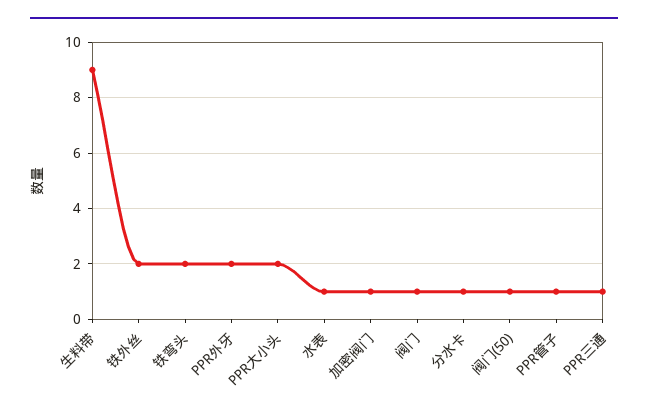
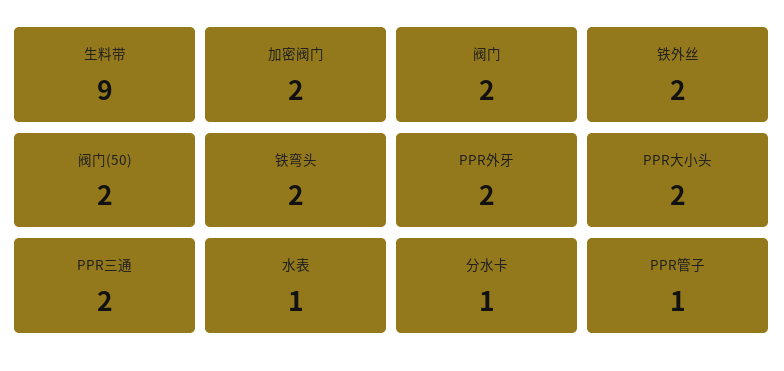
加密阀门: 1 -> 2
阀门: 1 -> 2
阀门(50): 1 -> 2
PPR三通: 1 -> 2

